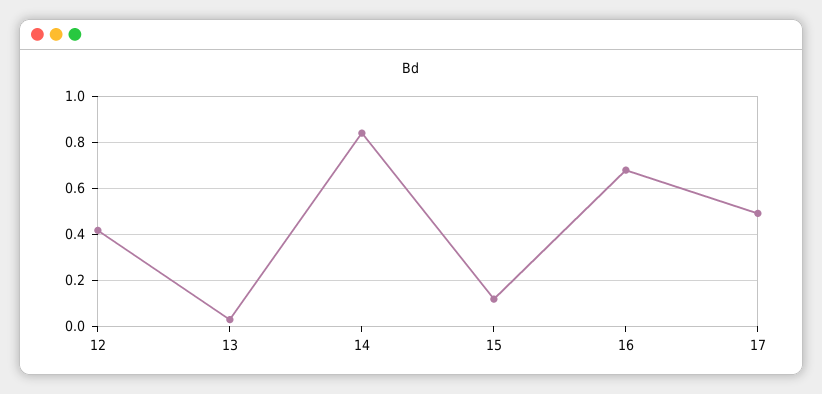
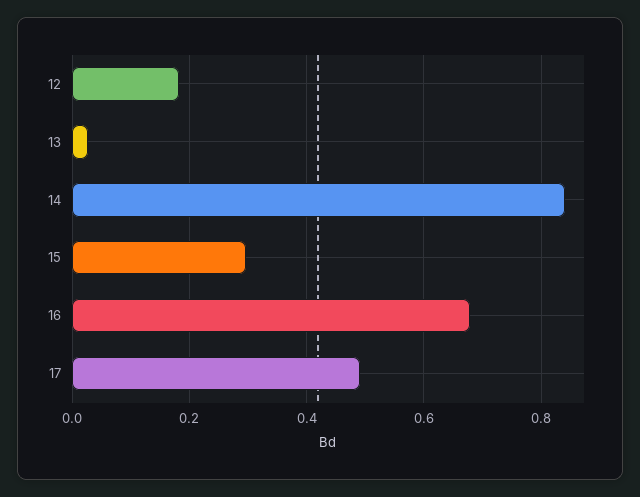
12: 0.4 -> 0.18
15: 0.1 -> 0.3

